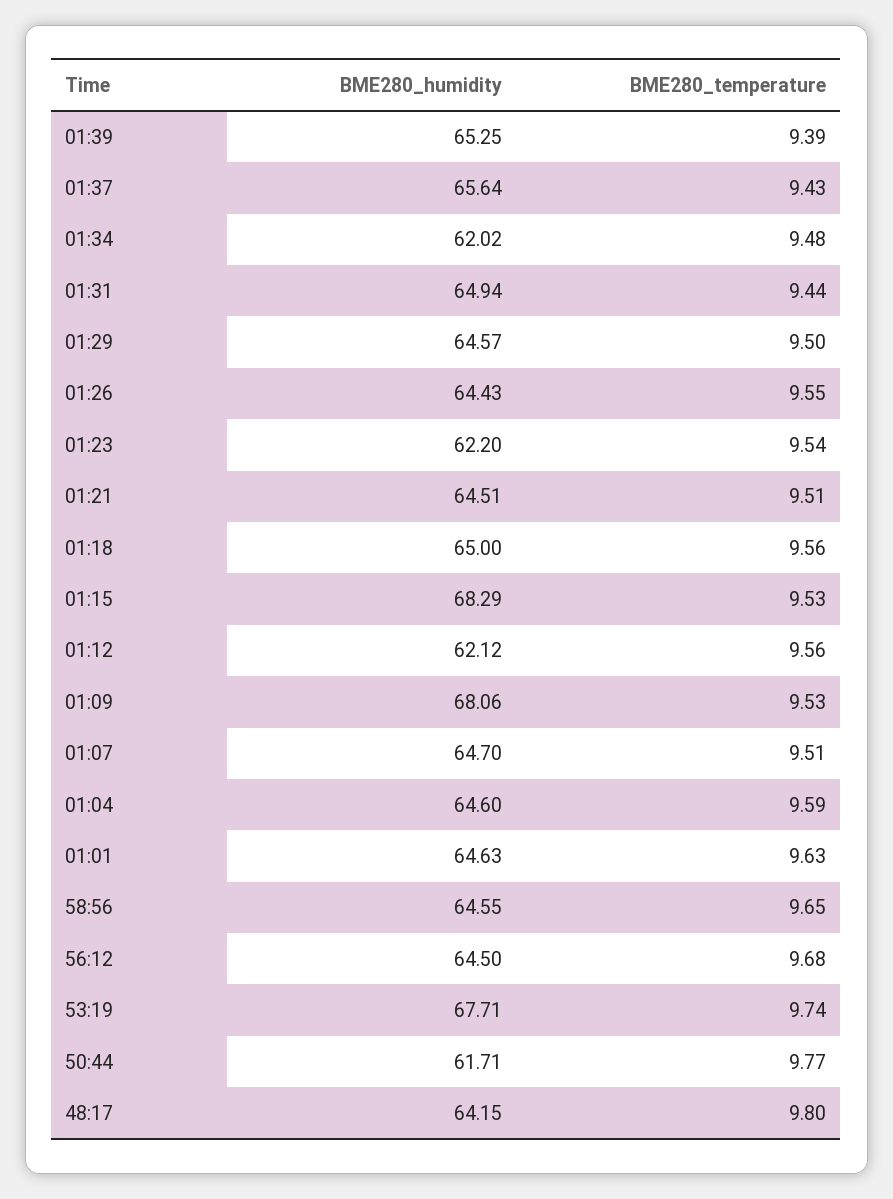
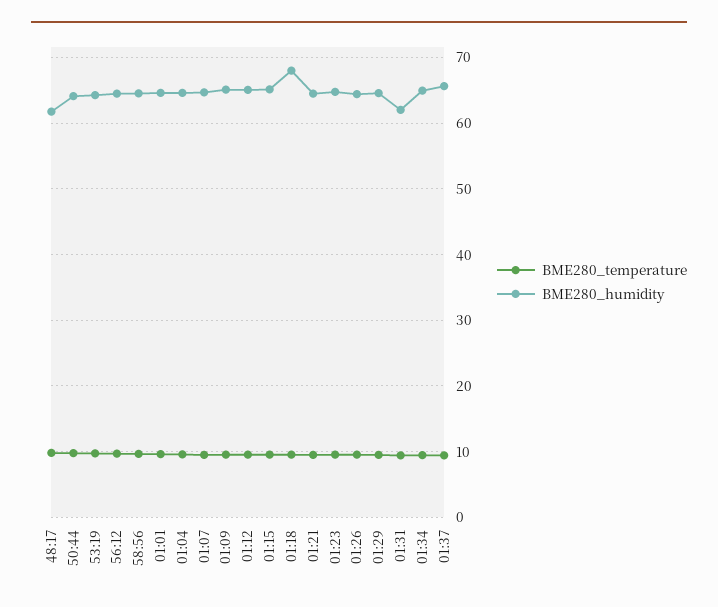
BME280_humidity, 01:39: 65.25 -> none
BME280_temperature, 01:39: 9.39 -> none
BME280_humidity, 01:34: 62.02 -> 65
BME280_humidity, 01:31: 64.94 -> 62
BME280_humidity, 01:23: 62.2 -> 65
BME280_humidity, 01:18: 65 -> 68
BME280_humidity, 01:15: 68.29 -> 65
BME280_humidity, 01:12: 62.12 -> 65
BME280_humidity, 01:09: 68.06 -> 65
BME280_humidity, 53:19: 67.71 -> 64
BME280_humidity, 50:44: 61.71 -> 64
BME280_humidity, 48:17: 64.15 -> 62

